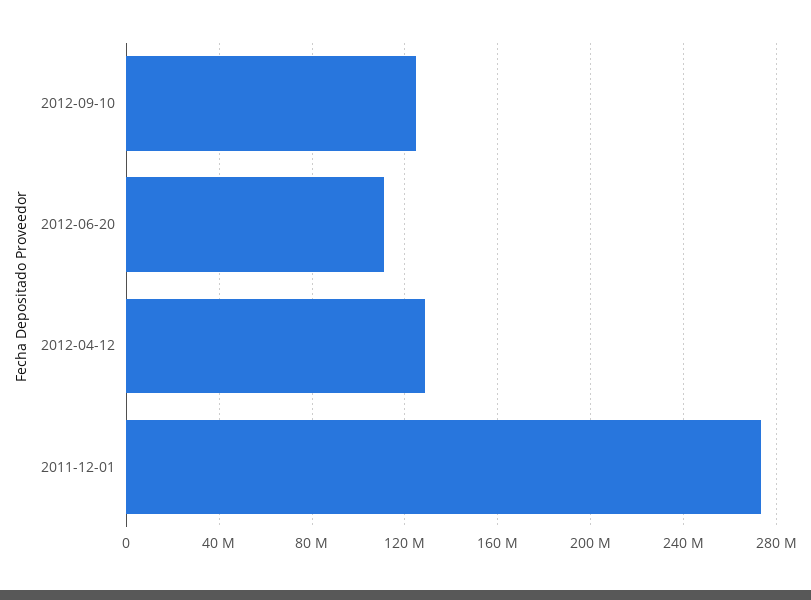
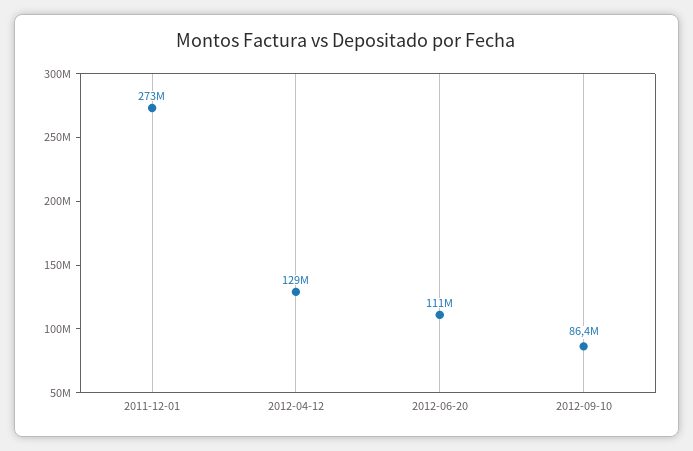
2012-09-10: 125000000 -> 86400000

